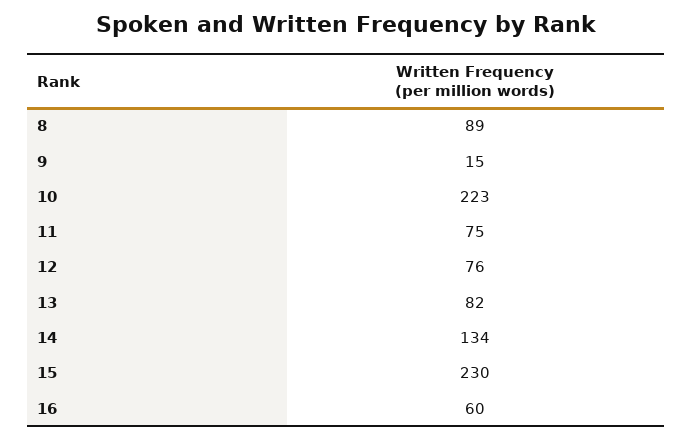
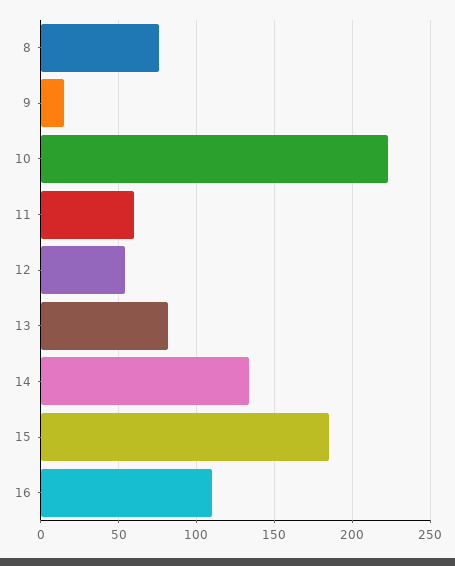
8: 89 -> 75
11: 75 -> 60
12: 76 -> 55
15: 230 -> 185
16: 60 -> 110

